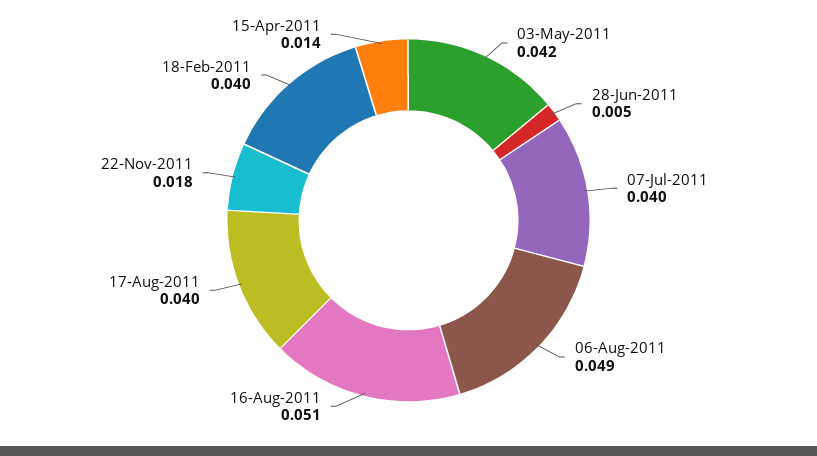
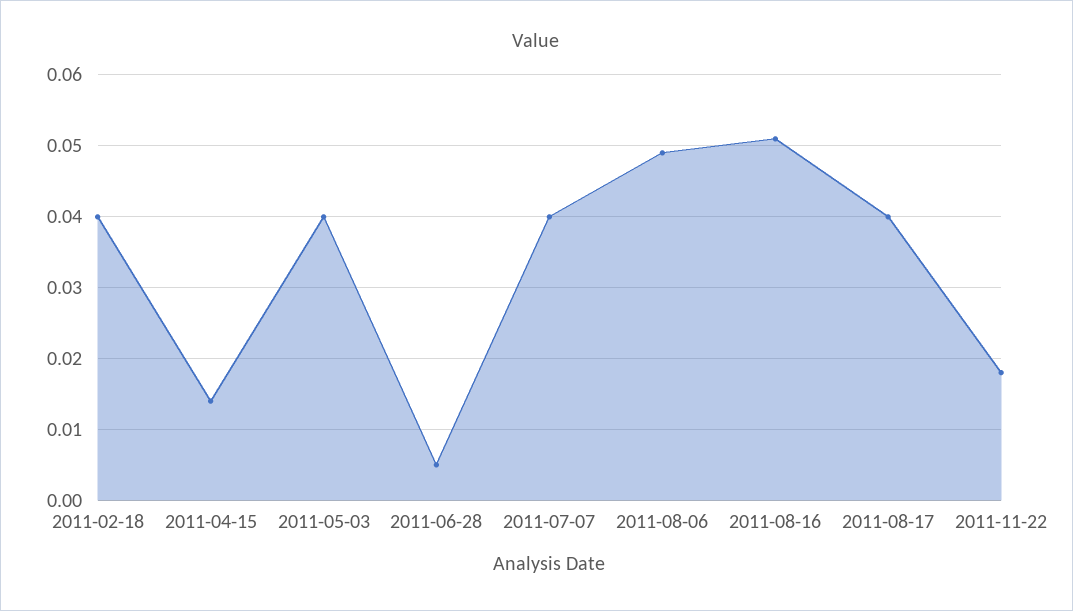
03-May-2011: 0.042 -> 0.04

